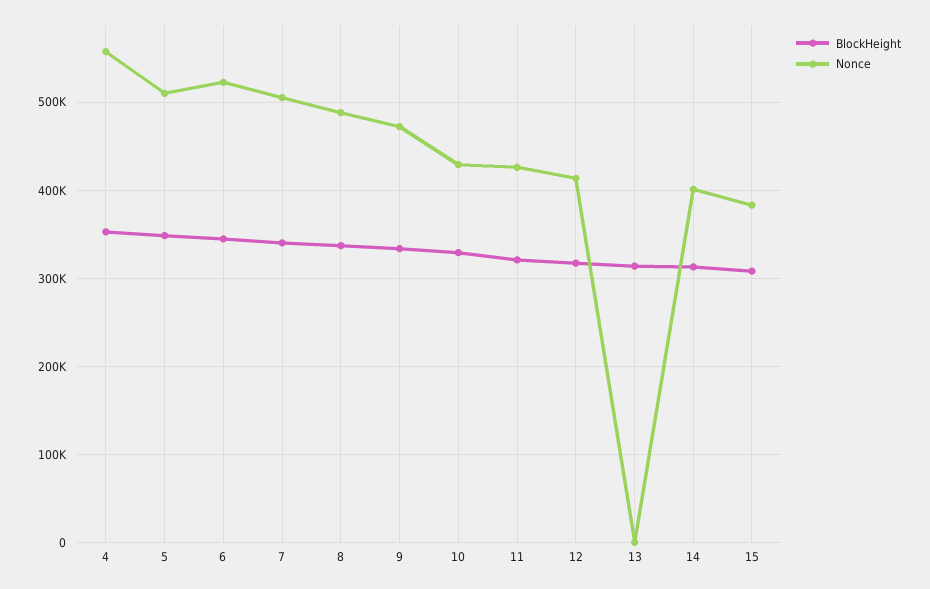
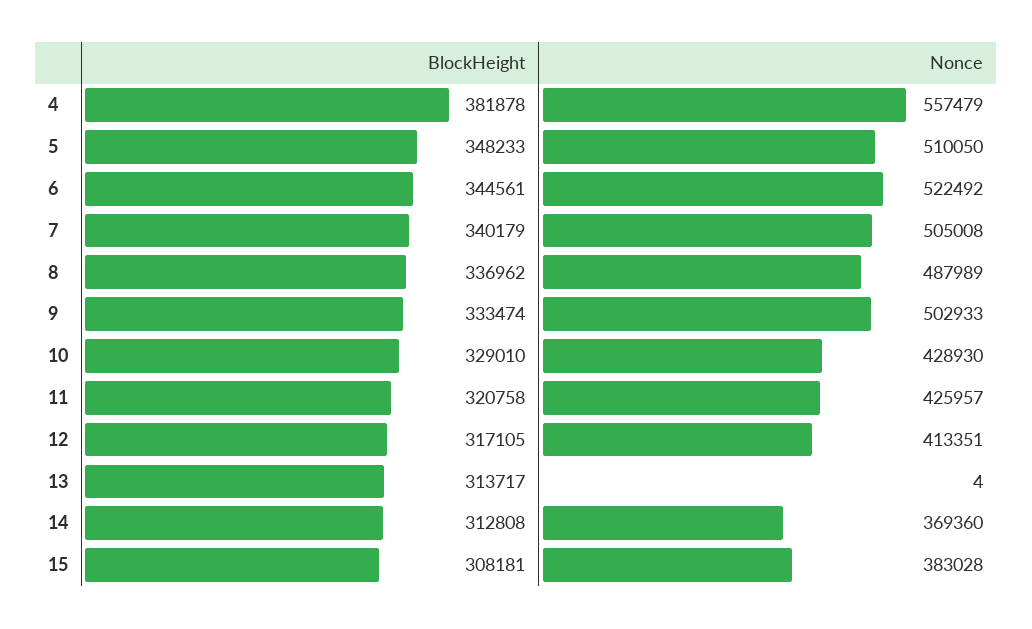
BlockHeight, 4: 350000 -> 381878
Nonce, 9: 470000 -> 502933
Nonce, 14: 400000 -> 369360

